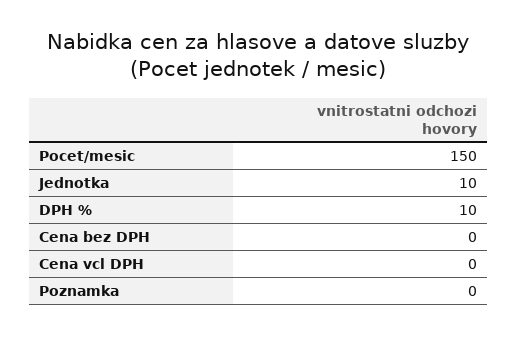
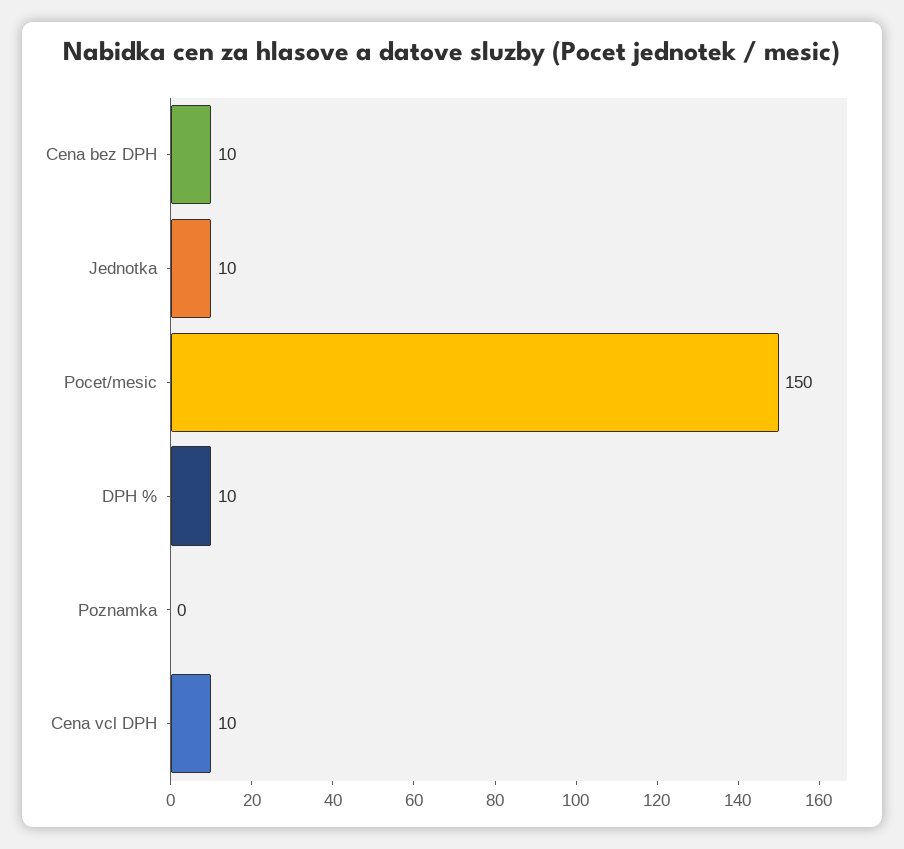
Cena bez DPH: 0 -> 10
Cena vcl DPH: 0 -> 10

